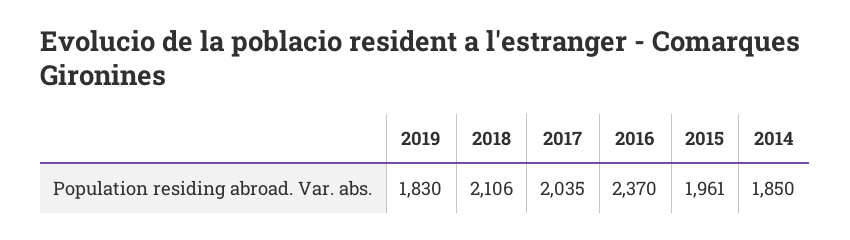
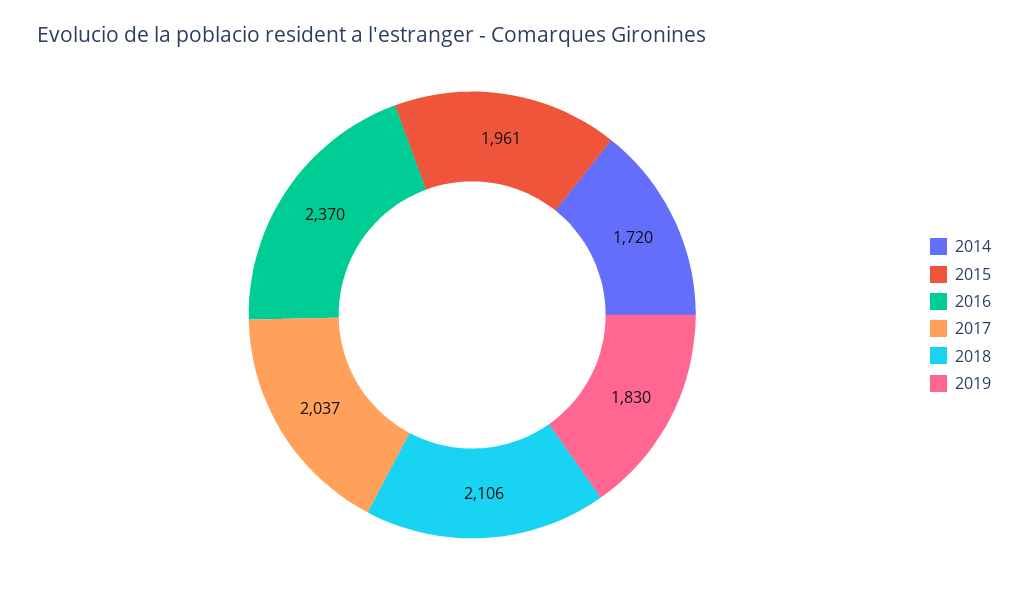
2017: 2035 -> 2037
2014: 1850 -> 1720

